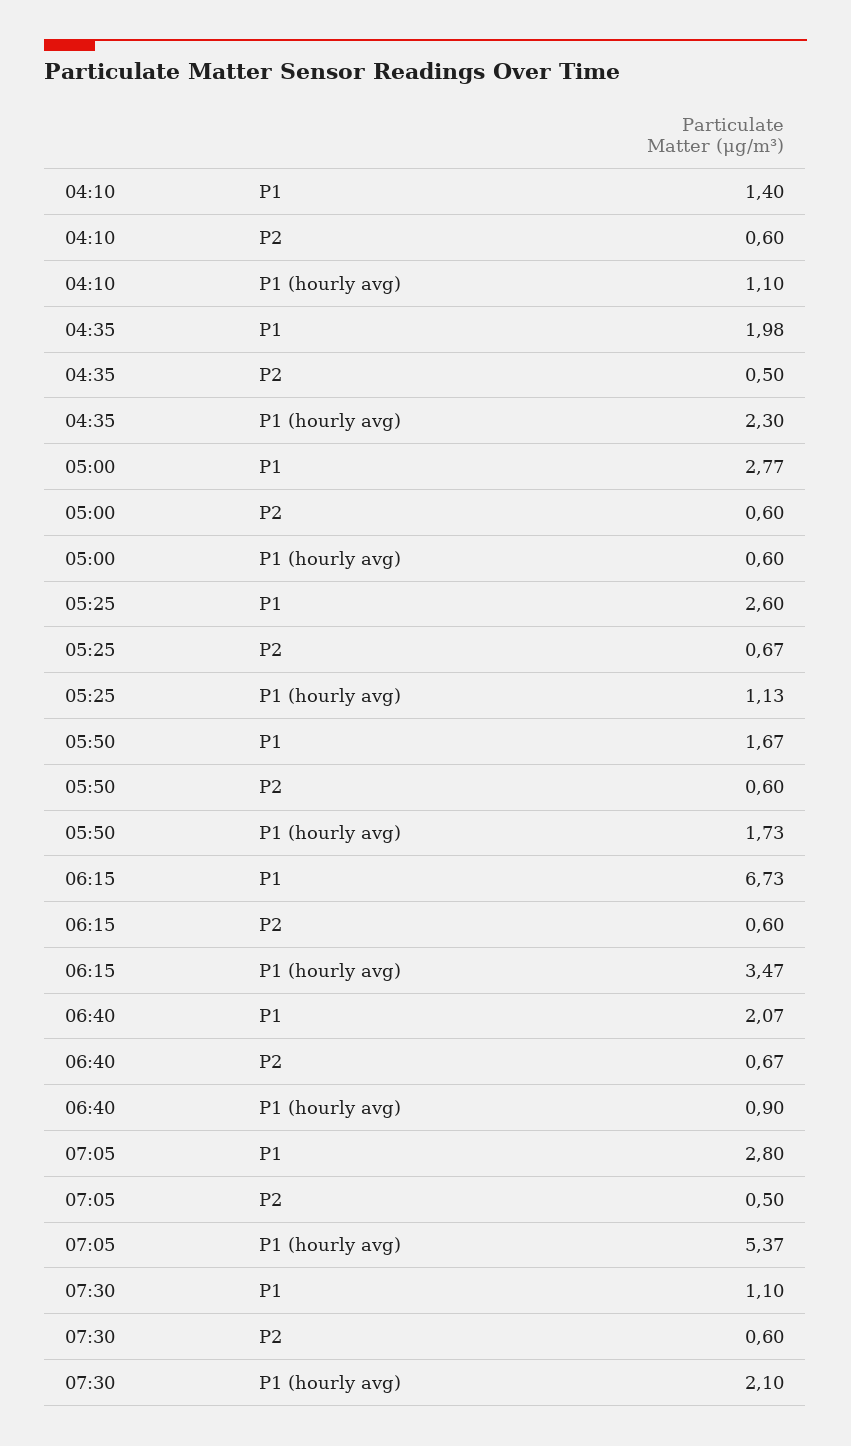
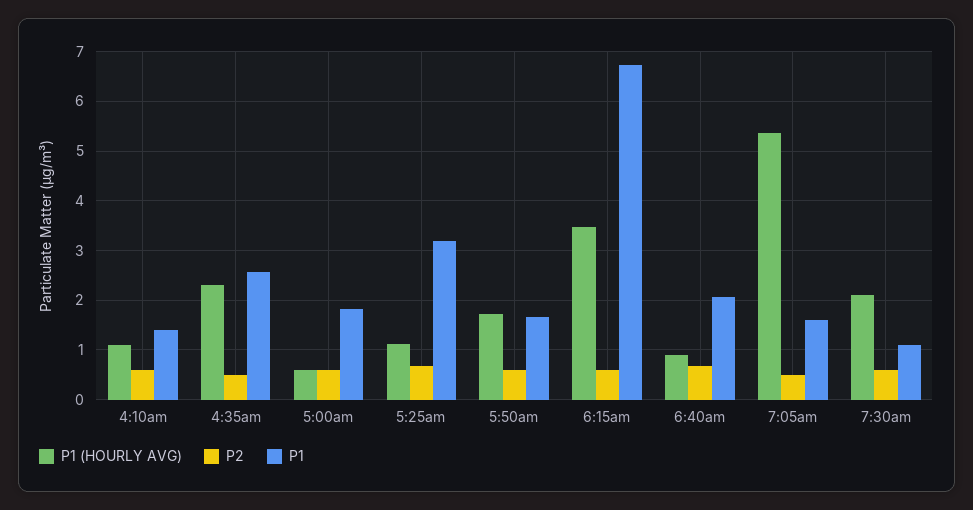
P1, 04:35: 1.98 -> 2.6
P1, 05:00: 2.77 -> 1.8
P1, 05:25: 2.6 -> 3.2
P1, 07:05: 2.8 -> 1.6

